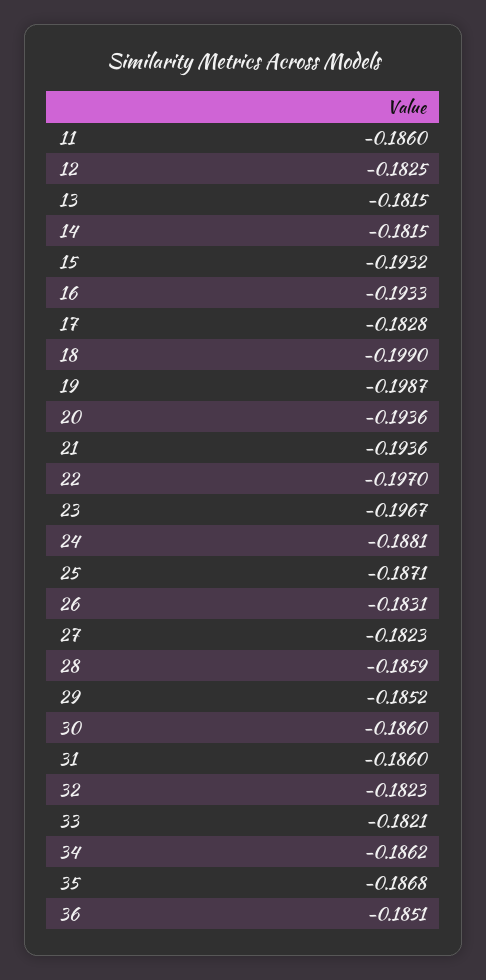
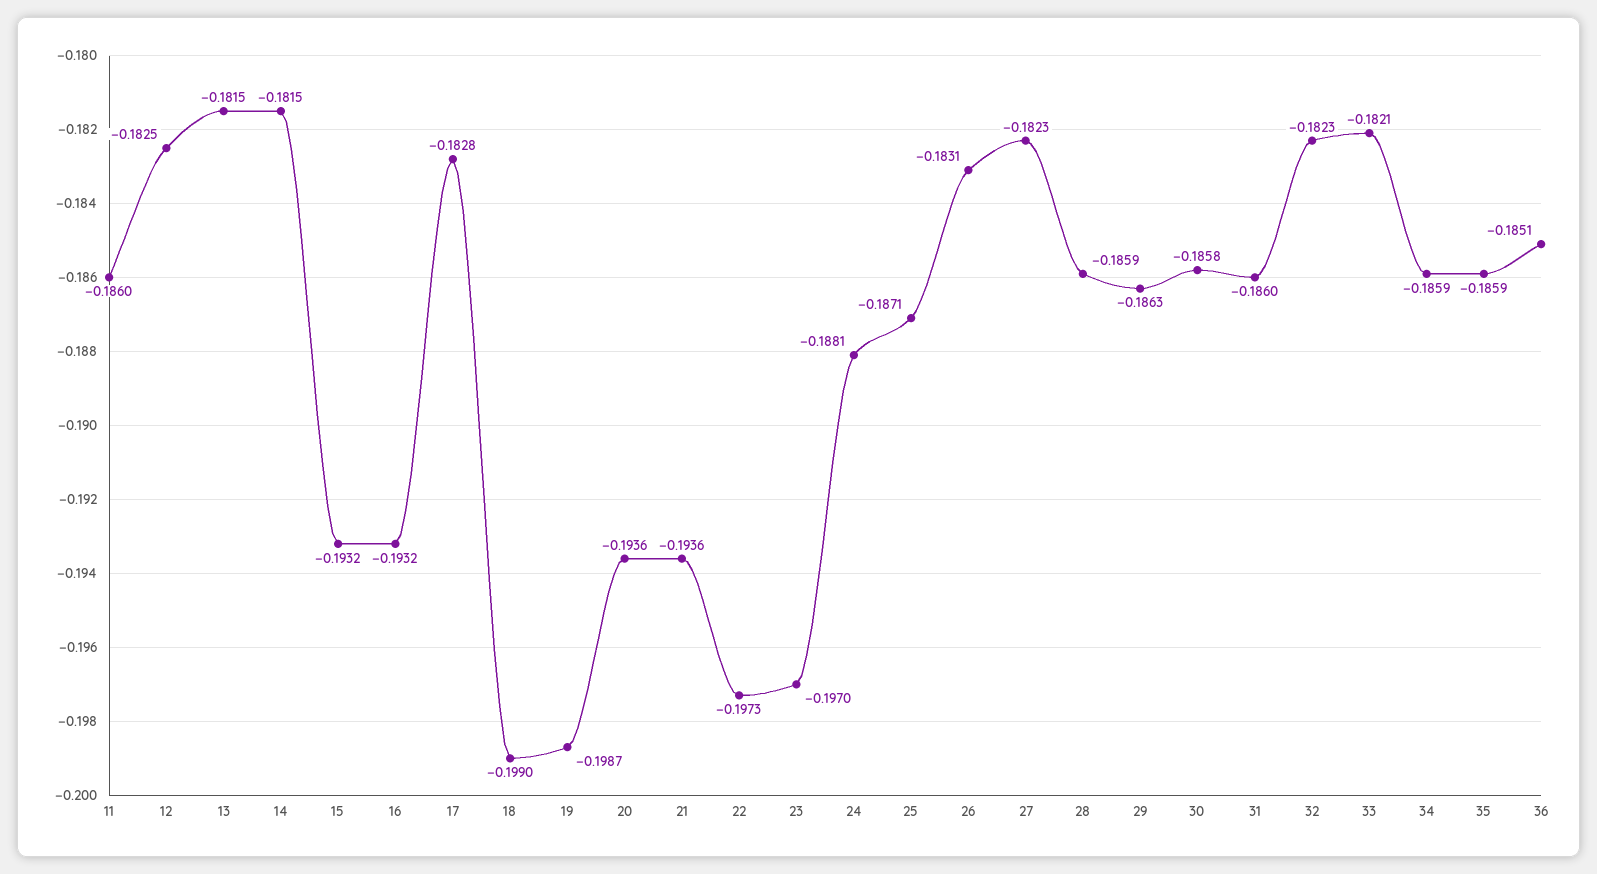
16: -0.1933 -> -0.1932
22: -0.197 -> -0.1973
23: -0.1967 -> -0.197
29: -0.1852 -> -0.1863
30: -0.186 -> -0.1858
34: -0.1862 -> -0.1859
35: -0.1868 -> -0.1859

